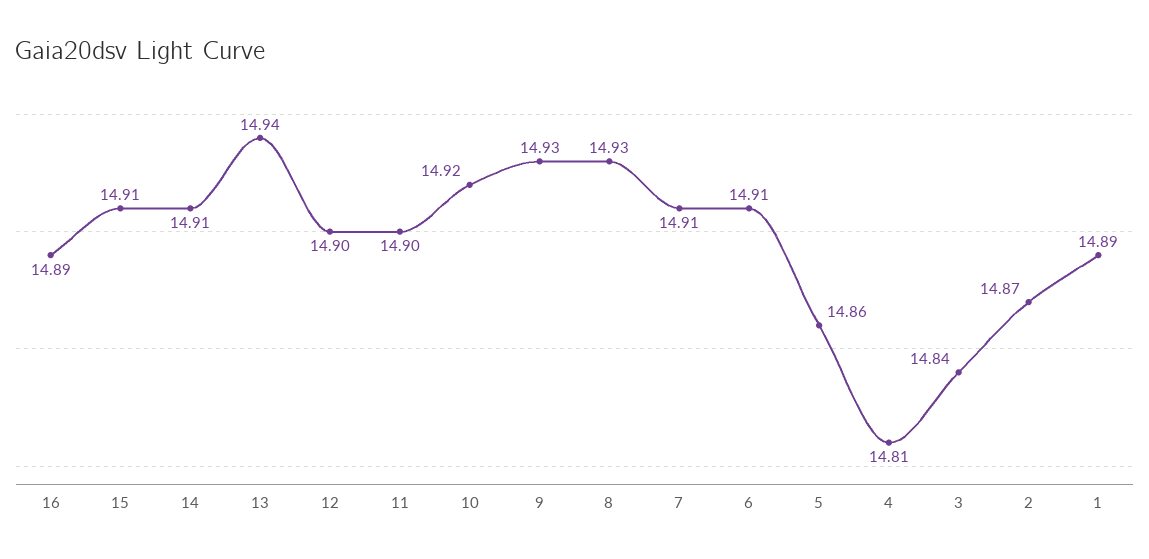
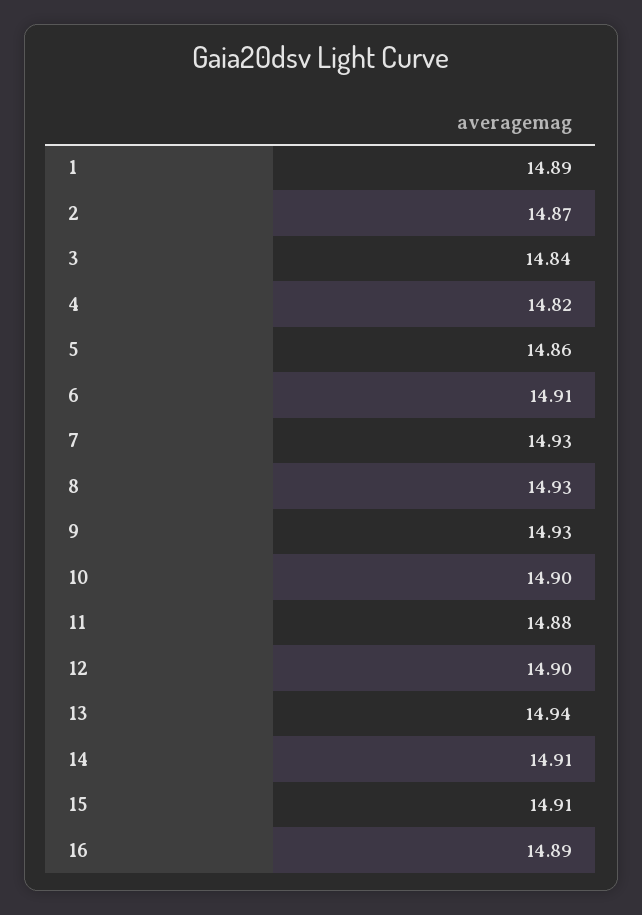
11: 14.9 -> 14.88
10: 14.92 -> 14.9
7: 14.91 -> 14.93
4: 14.81 -> 14.82

